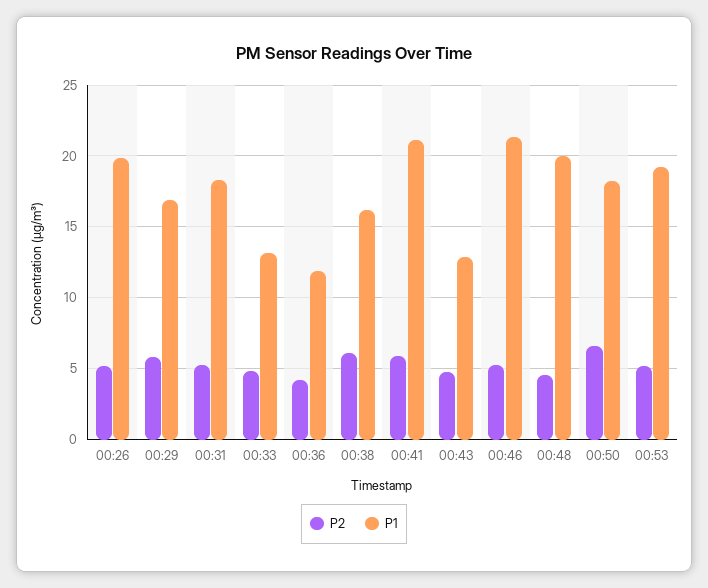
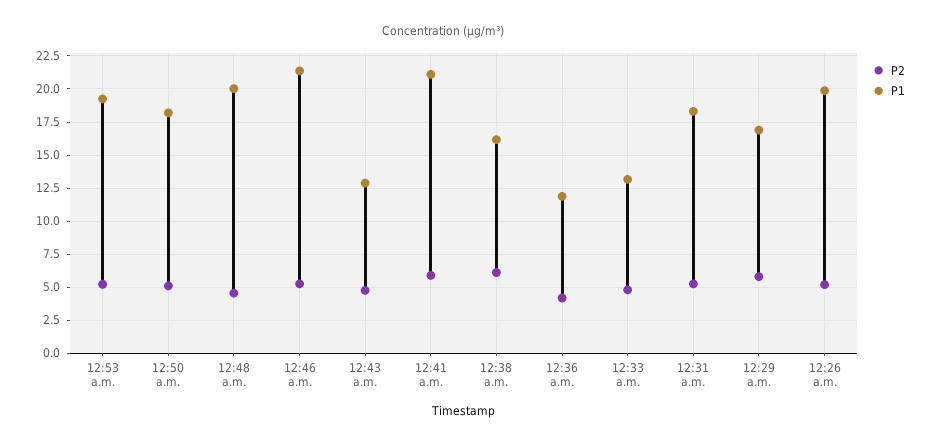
P2, 00:50: 6.5 -> 5

